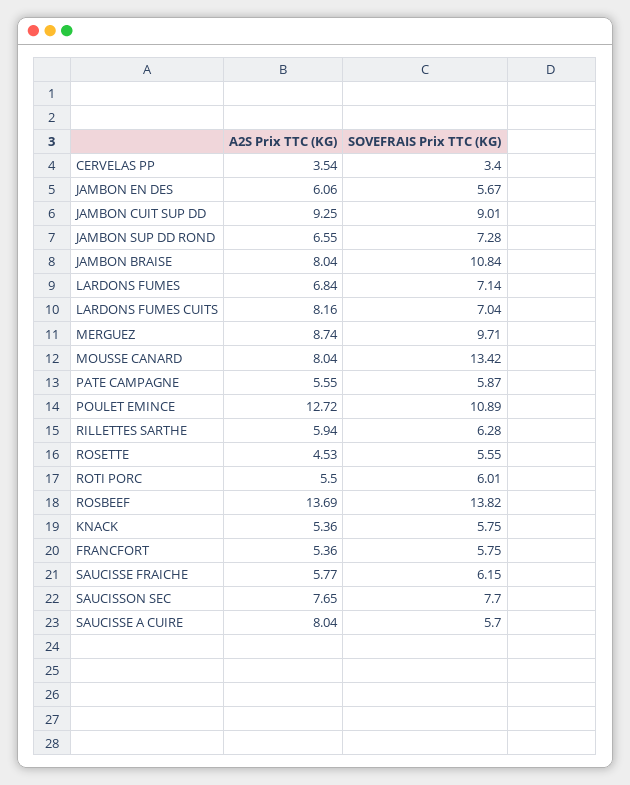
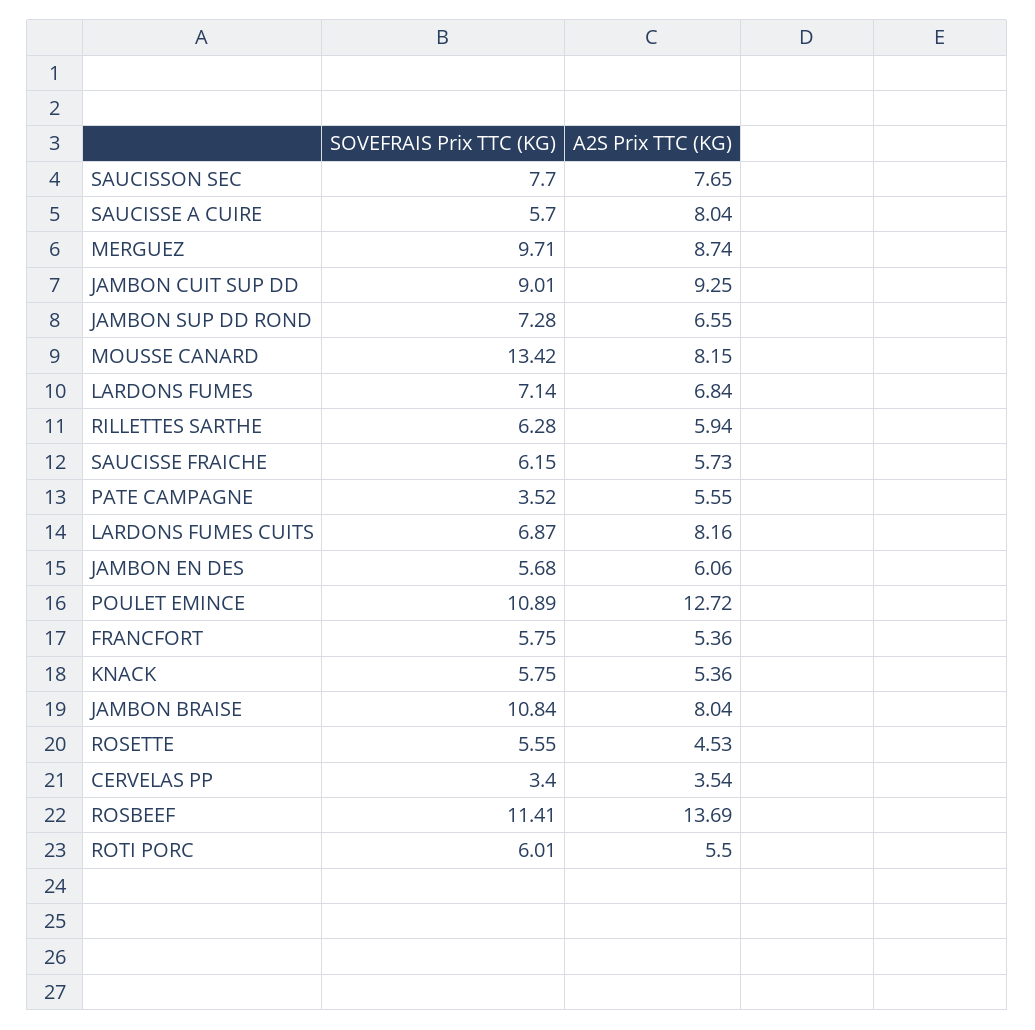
SOVEFRAIS Prix TTC (KG), JAMBON EN DES: 5.67 -> 5.68
SOVEFRAIS Prix TTC (KG), LARDONS FUMES CUITS: 7.04 -> 6.87
A2S Prix TTC (KG), MOUSSE CANARD: 8.04 -> 8.15
SOVEFRAIS Prix TTC (KG), PATE CAMPAGNE: 5.87 -> 3.52
SOVEFRAIS Prix TTC (KG), ROSBEEF: 13.82 -> 11.41
A2S Prix TTC (KG), SAUCISSE FRAICHE: 5.77 -> 5.73

